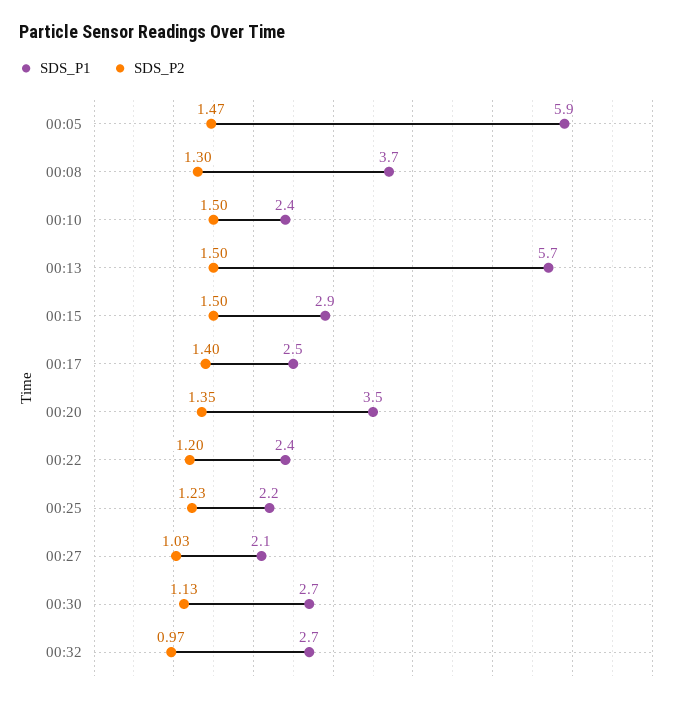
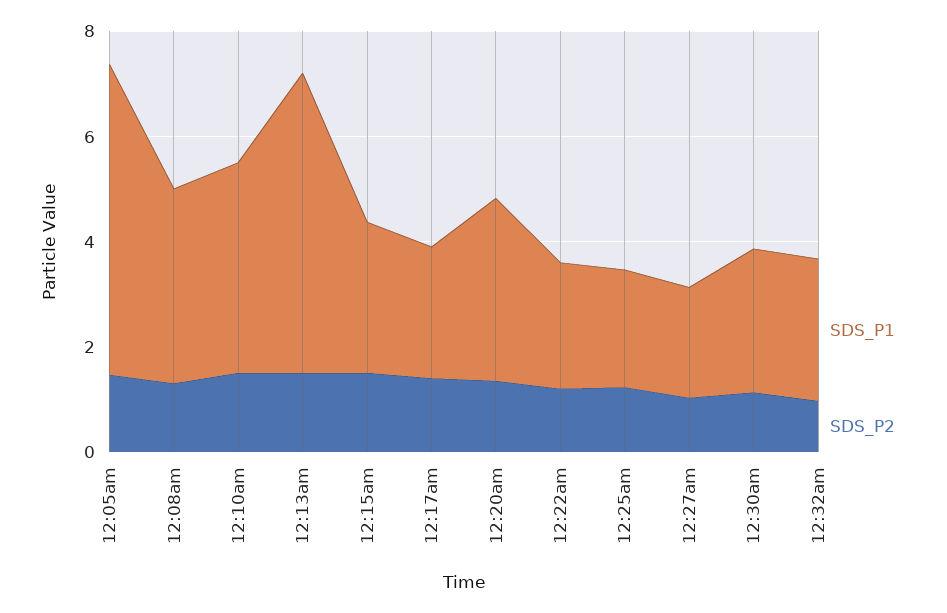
SDS_P1, 00:10: 2.4 -> 4

